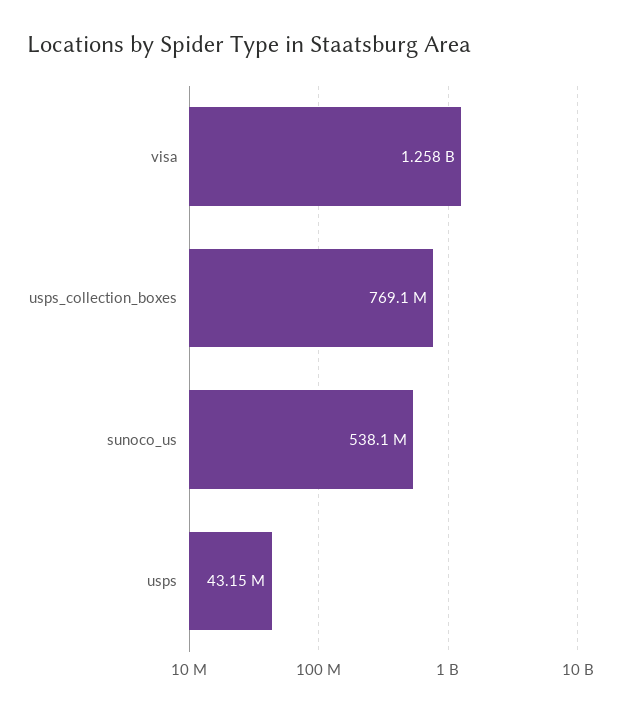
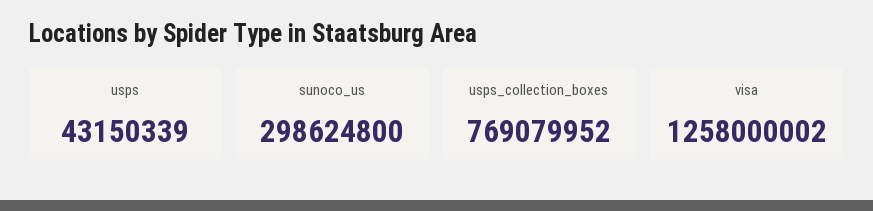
sunoco_us: 538100000 -> 298624800

